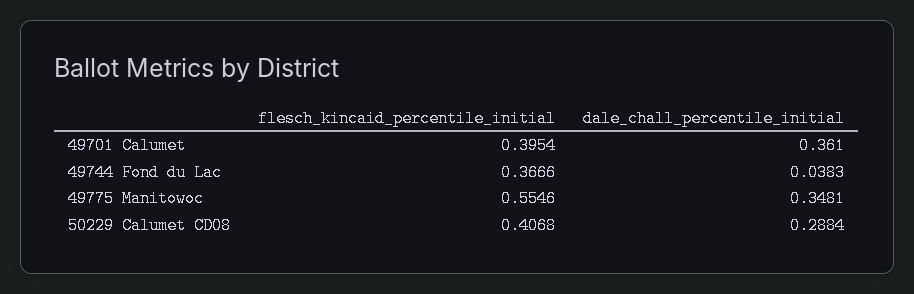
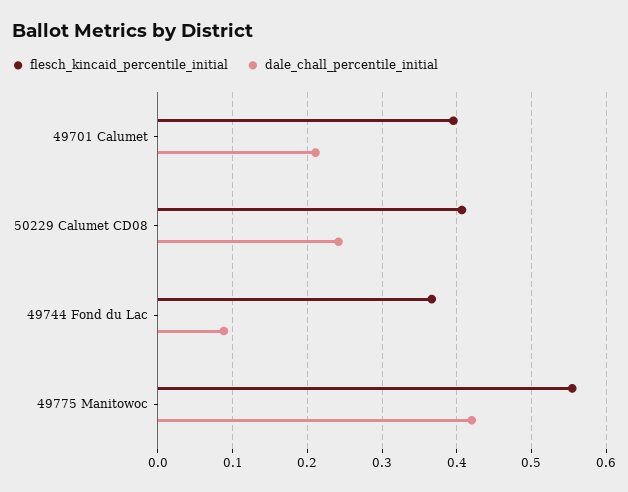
dale_chall_percentile_initial, 49701 Calumet: 0.361 -> 0.21
dale_chall_percentile_initial, 49744 Fond du Lac: 0.0383 -> 0.09
dale_chall_percentile_initial, 49775 Manitowoc: 0.3481 -> 0.42
dale_chall_percentile_initial, 50229 Calumet CD08: 0.2884 -> 0.24

